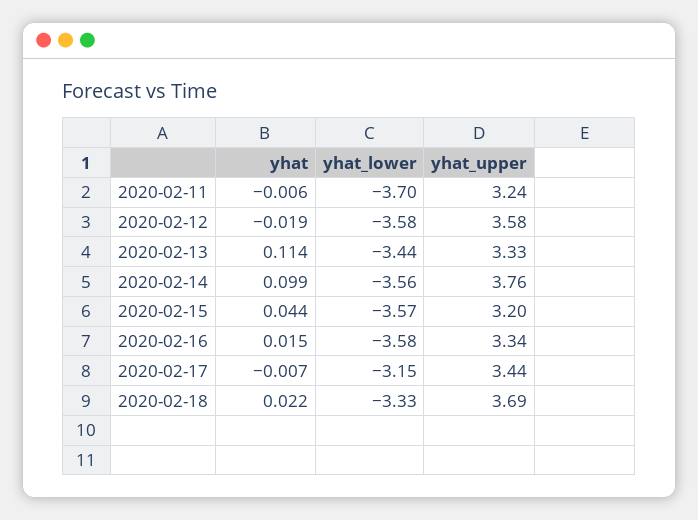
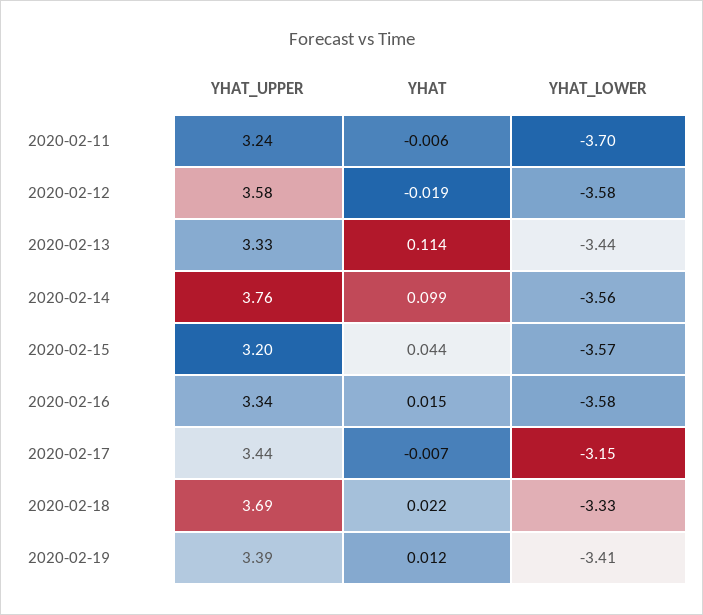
yhat_upper, 2020-02-19: none -> 3.39
yhat, 2020-02-19: none -> 0.012
yhat_lower, 2020-02-19: none -> -3.41

